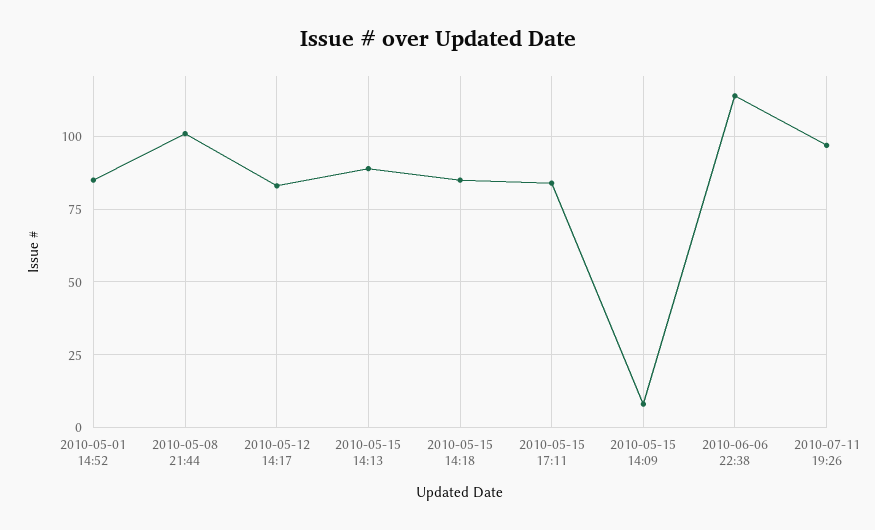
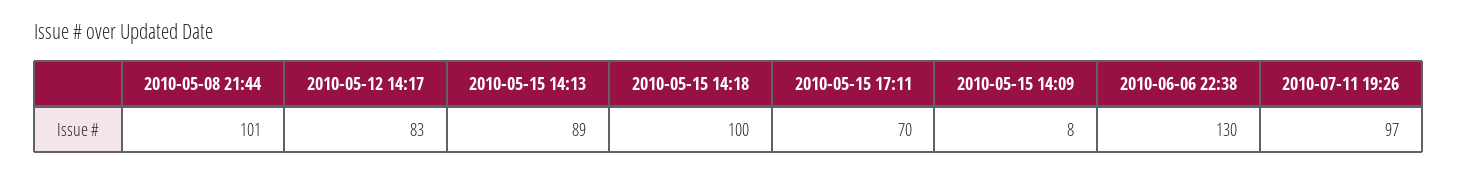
2010-05-01 14:52: 85 -> none
2010-05-15 14:18: 85 -> 100
2010-05-15 17:11: 85 -> 70
2010-06-06 22:38: 115 -> 130

